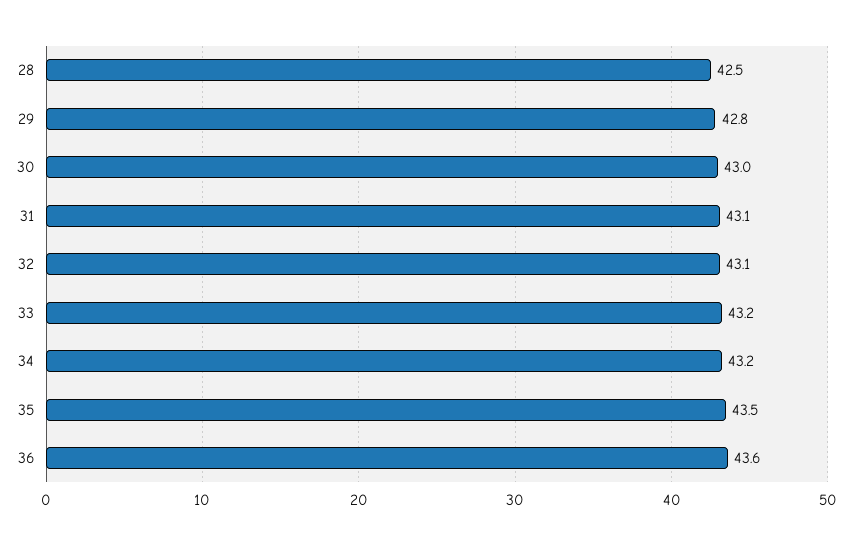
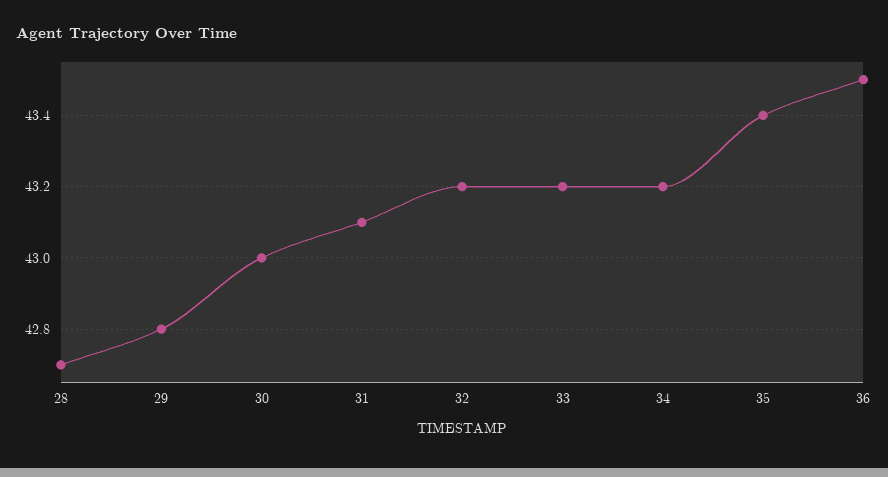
28: 42.5 -> 42.7
32: 43.1 -> 43.2
35: 43.5 -> 43.4
36: 43.6 -> 43.5

